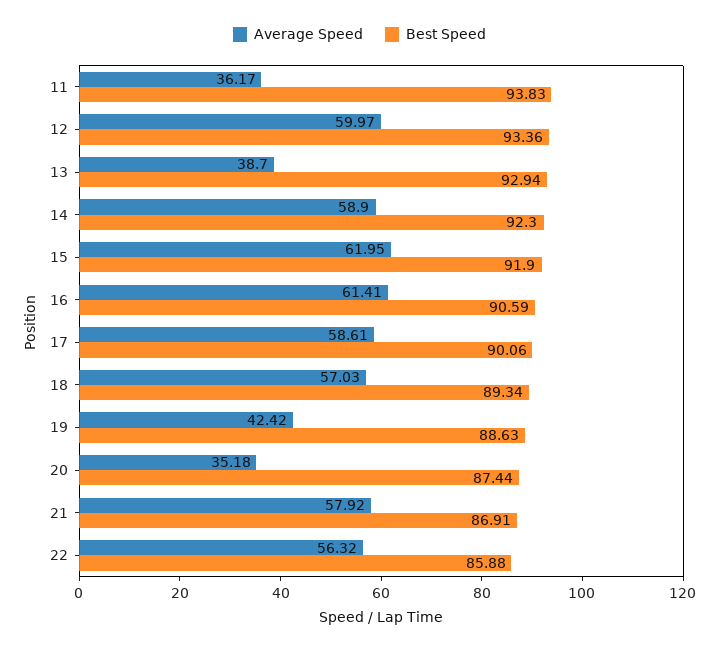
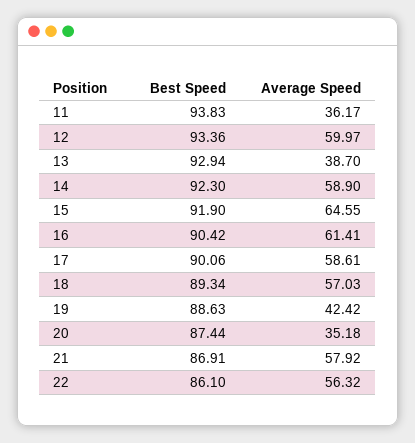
Average Speed, 15: 61.95 -> 64.55
Best Speed, 16: 90.59 -> 90.42
Best Speed, 22: 85.88 -> 86.1

